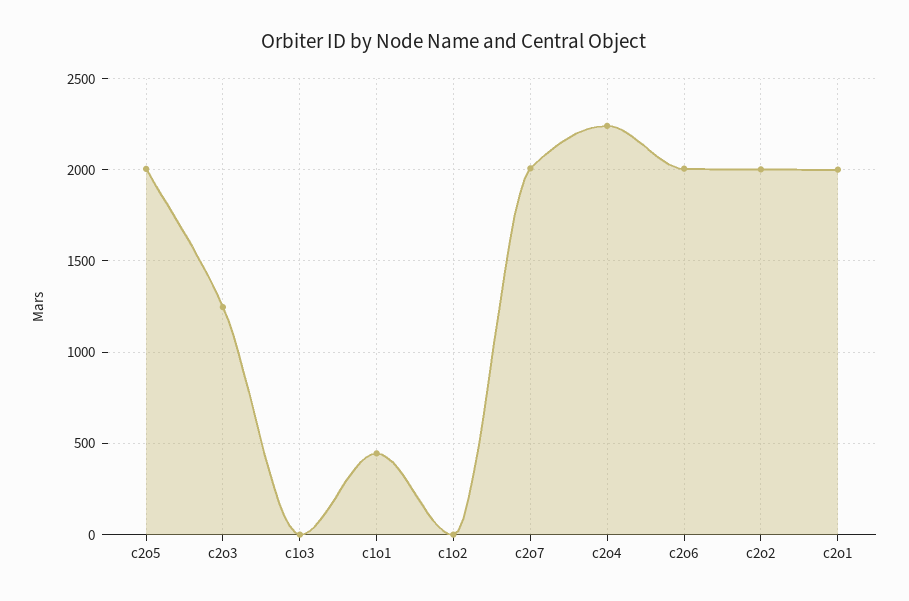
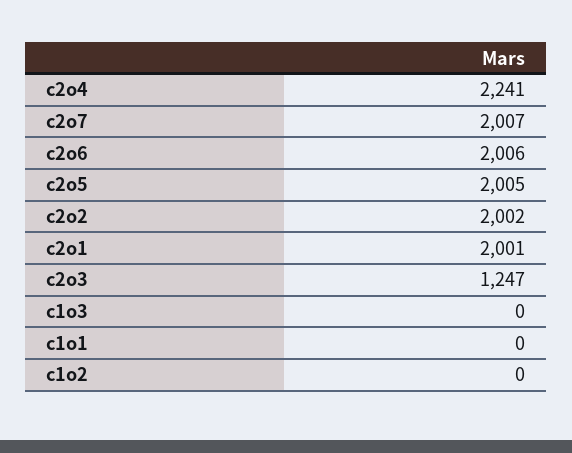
c1o1: 450 -> 0

